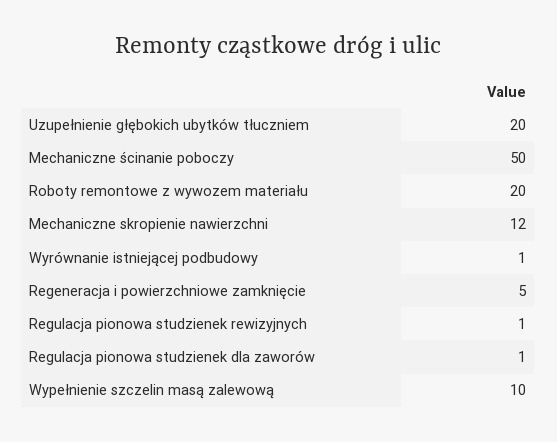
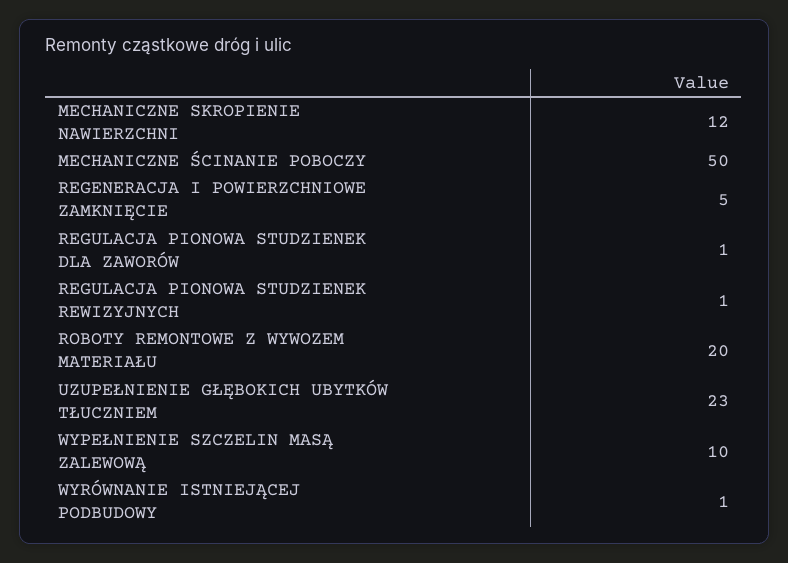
Uzupełnienie głębokich ubytków tłuczniem: 20 -> 23

